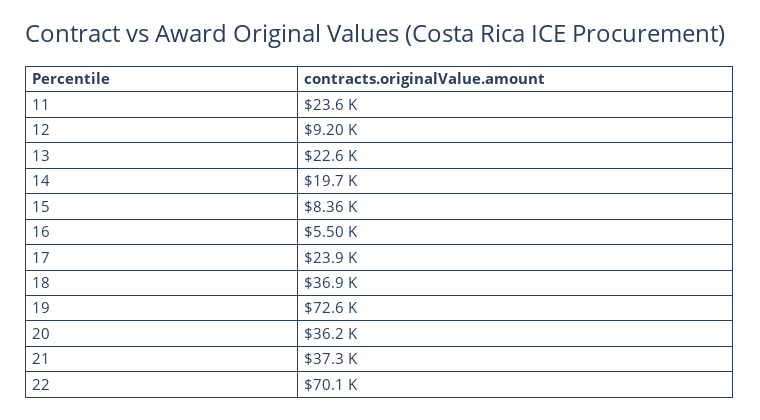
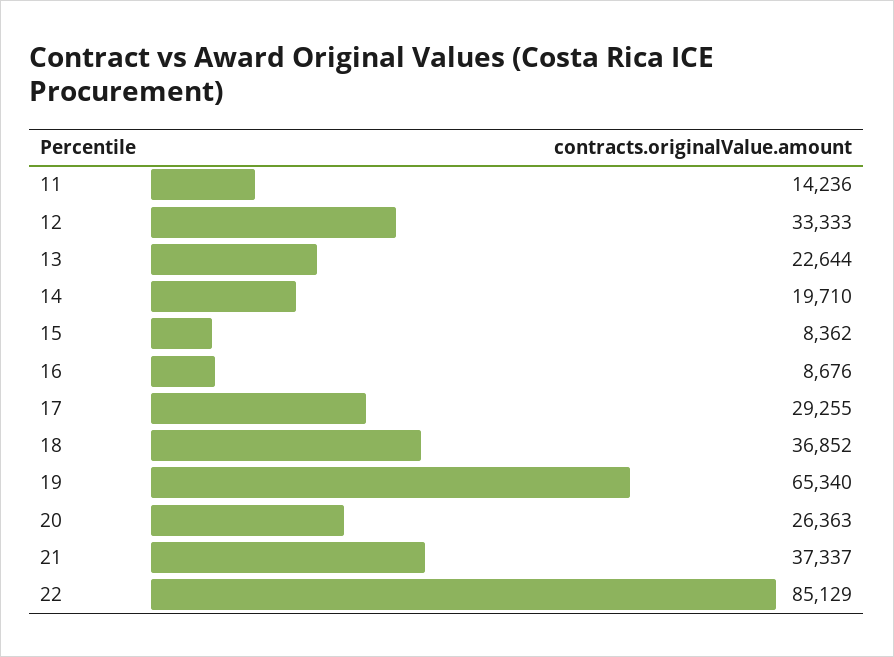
11: 23600 -> 14236
12: 9200 -> 33333
16: 5500 -> 8676
17: 23900 -> 29255
19: 72600 -> 65340
20: 36200 -> 26363
22: 70100 -> 85129

